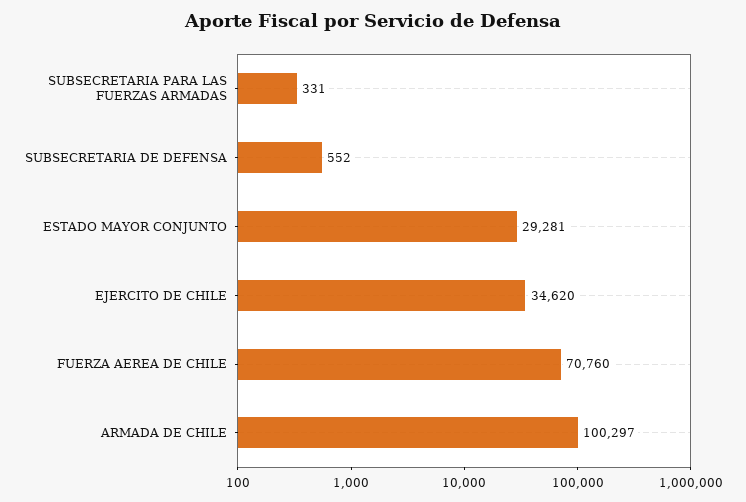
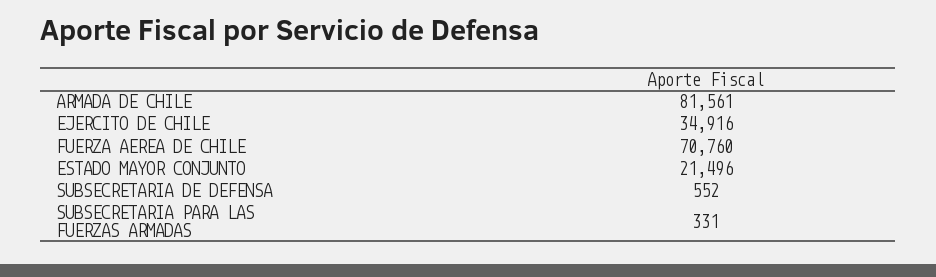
ESTADO MAYOR CONJUNTO: 29281 -> 21496
EJERCITO DE CHILE: 34620 -> 34916
ARMADA DE CHILE: 100297 -> 81561

